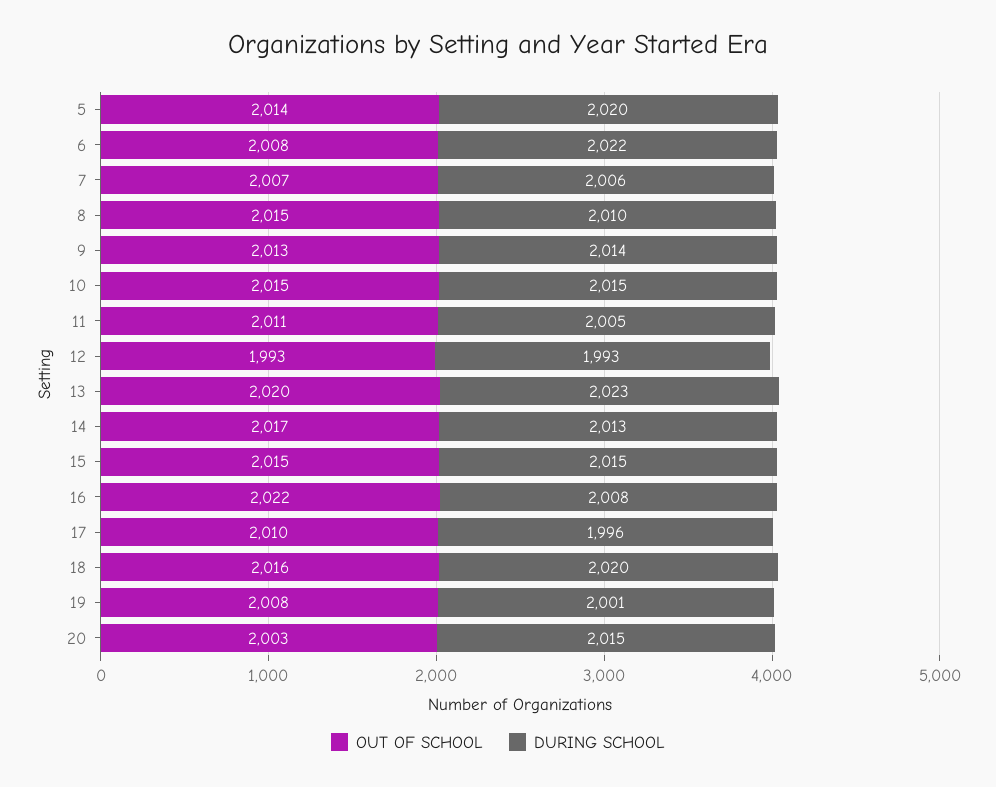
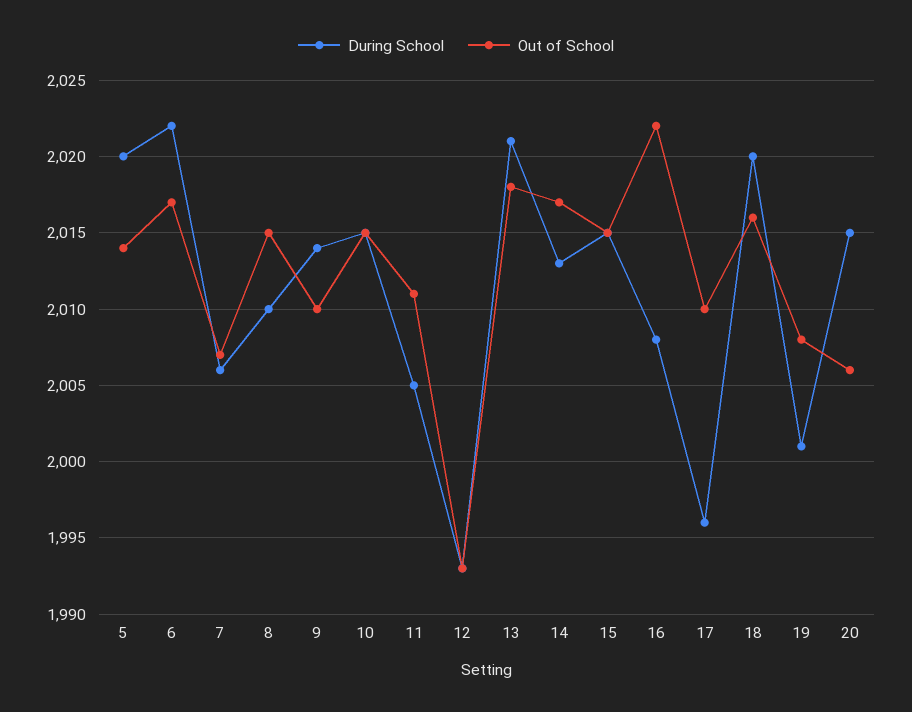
OUT OF SCHOOL, 6: 2008 -> 2017
OUT OF SCHOOL, 9: 2013 -> 2010
OUT OF SCHOOL, 13: 2020 -> 2018
DURING SCHOOL, 13: 2023 -> 2021
OUT OF SCHOOL, 20: 2003 -> 2006

